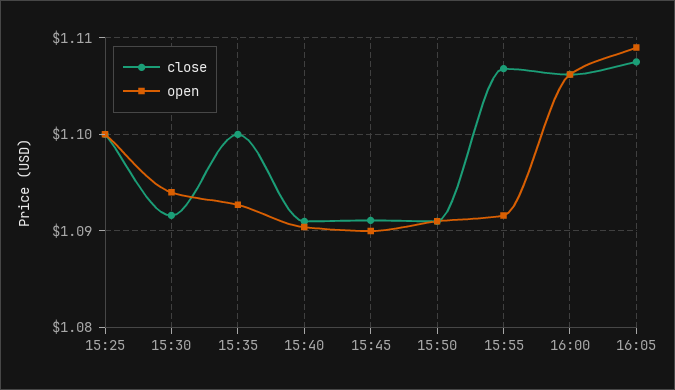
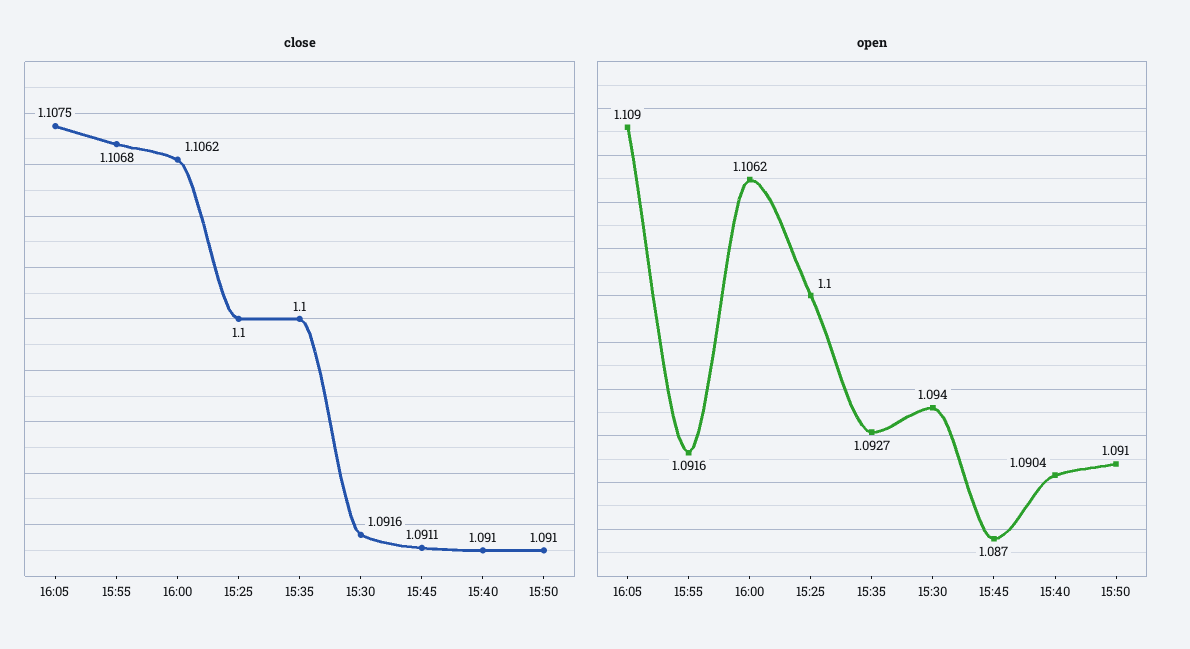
open, 15:45: 1.09 -> 1.087

